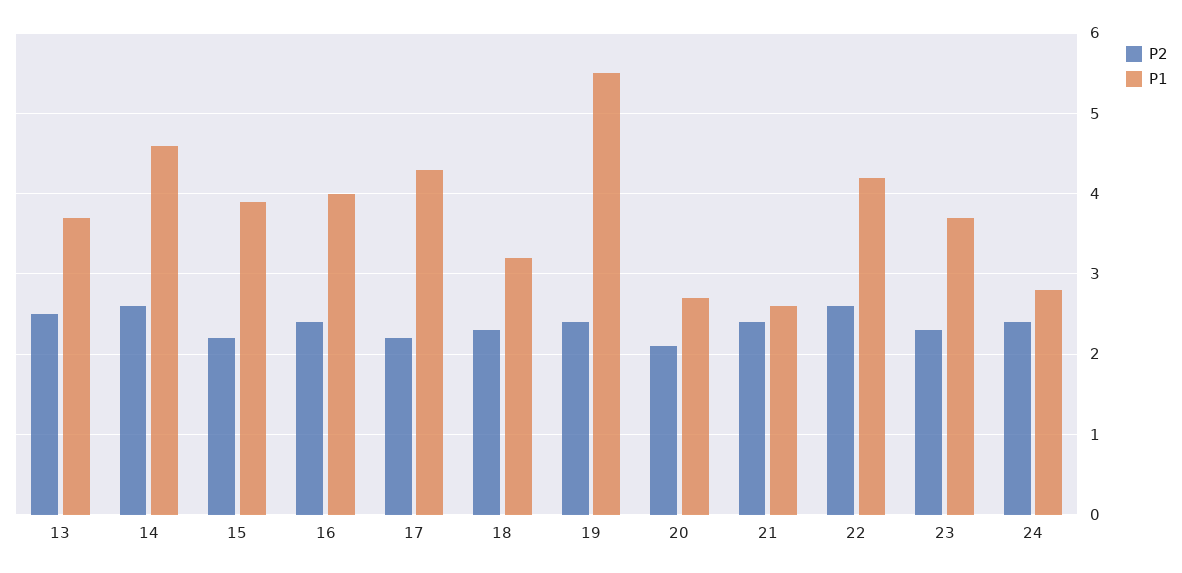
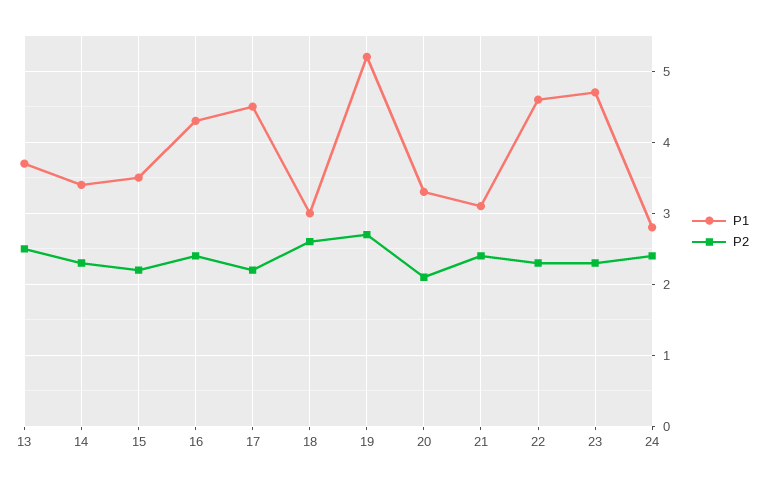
P2, 14: 2.6 -> 2.3
P1, 14: 4.6 -> 3.4
P1, 15: 3.9 -> 3.5
P1, 16: 4 -> 4.3
P1, 17: 4.3 -> 4.5
P2, 18: 2.3 -> 2.6
P1, 18: 3.2 -> 3
P2, 19: 2.4 -> 2.7
P1, 19: 5.5 -> 5.2
P1, 20: 2.7 -> 3.3
P1, 21: 2.6 -> 3.1
P2, 22: 2.6 -> 2.3
P1, 22: 4.2 -> 4.6
P1, 23: 3.7 -> 4.7

